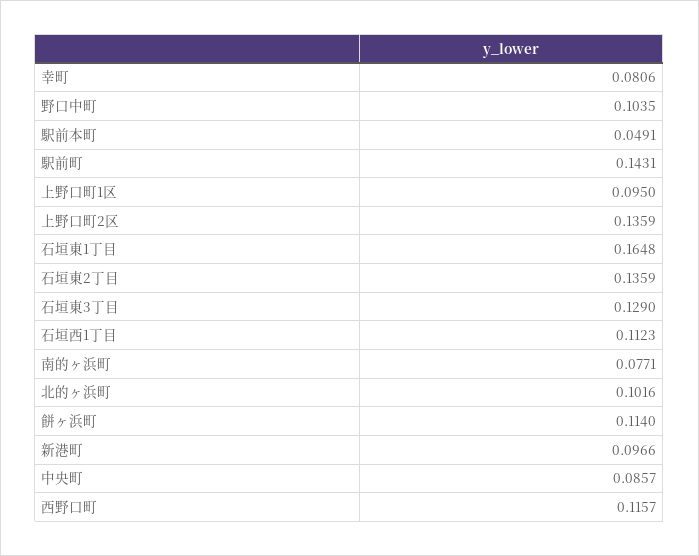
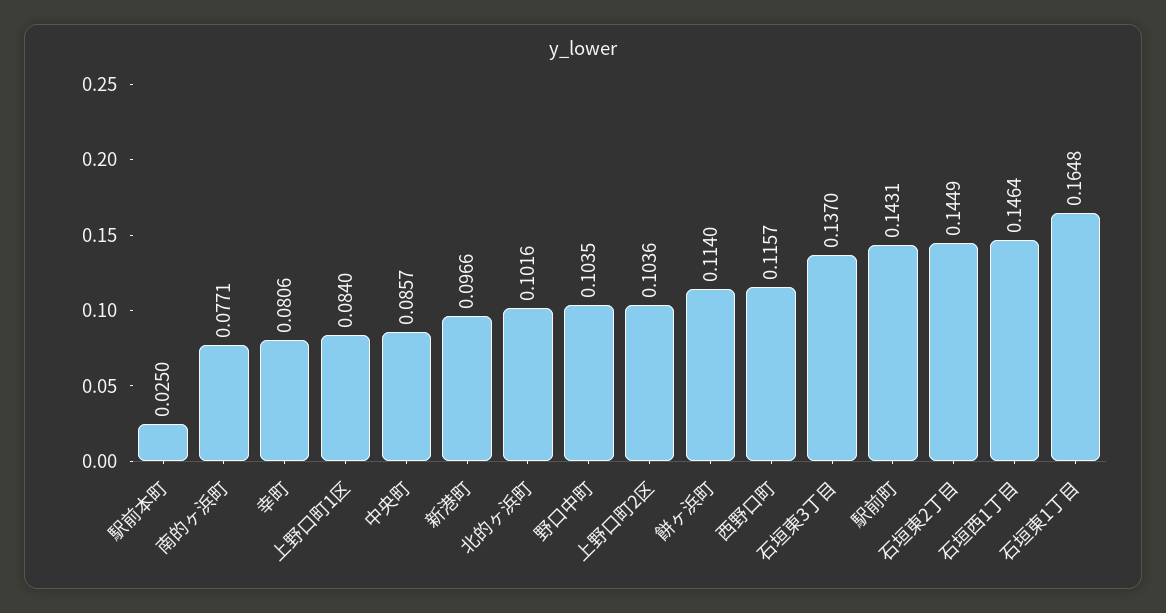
駅前本町: 0.0491 -> 0.025
上野口町1区: 0.095 -> 0.084
上野口町2区: 0.1359 -> 0.1036
石垣東2丁目: 0.1359 -> 0.1449
石垣東3丁目: 0.129 -> 0.137
石垣西1丁目: 0.1123 -> 0.1464

